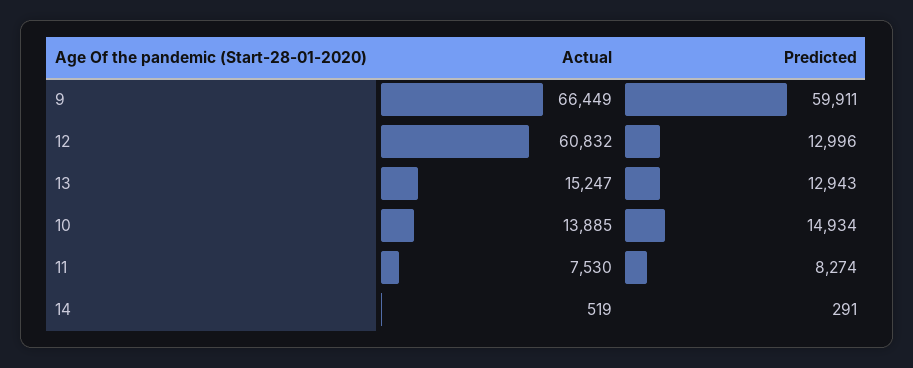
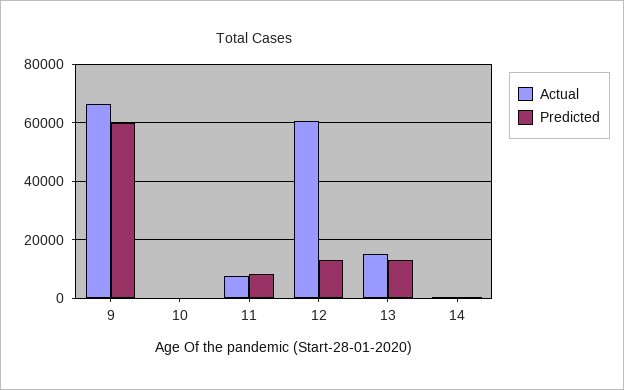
Actual, 10: 13885 -> 0
Predicted, 10: 14934 -> 0

